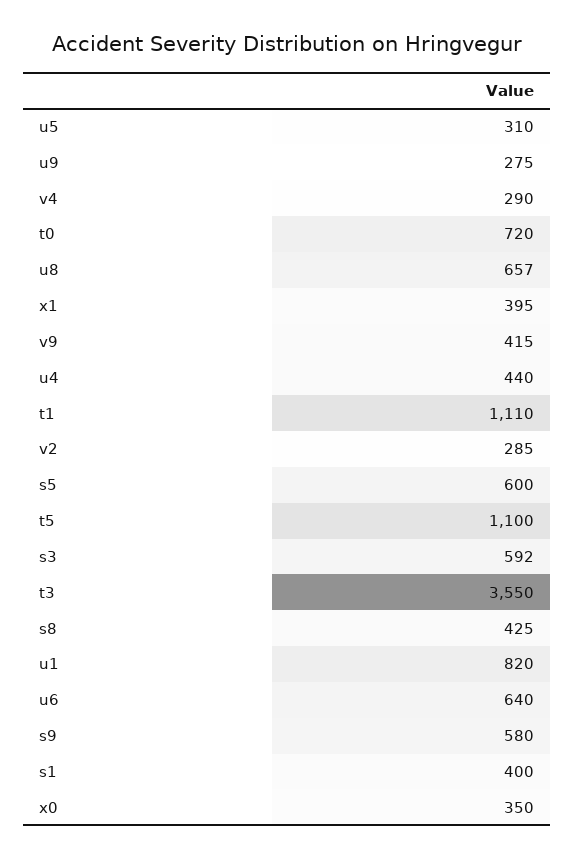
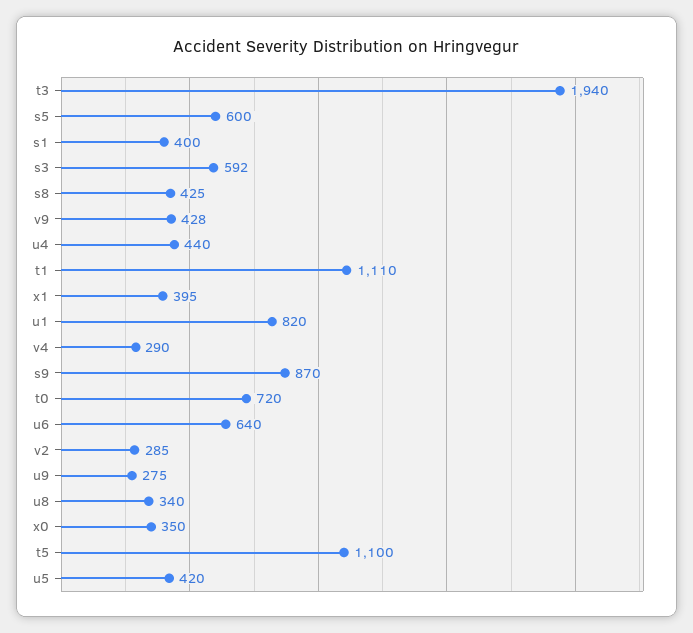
u5: 310 -> 420
u8: 657 -> 340
v9: 415 -> 428
t3: 3550 -> 1940
s9: 580 -> 870

